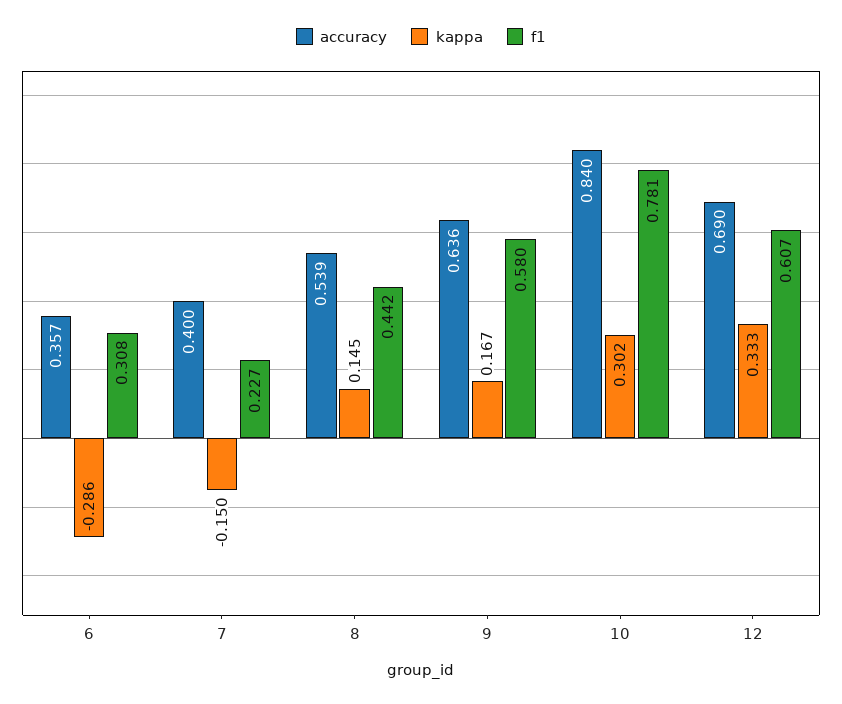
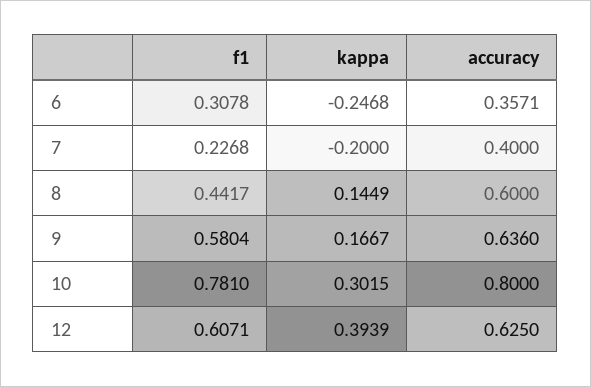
kappa, 6: -0.286 -> -0.2468
kappa, 7: -0.15 -> -0.2
accuracy, 8: 0.539 -> 0.6
accuracy, 10: 0.84 -> 0.8
accuracy, 12: 0.69 -> 0.625
kappa, 12: 0.333 -> 0.3939

